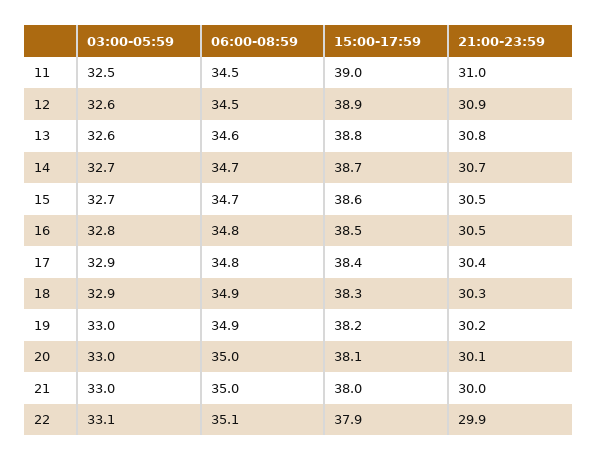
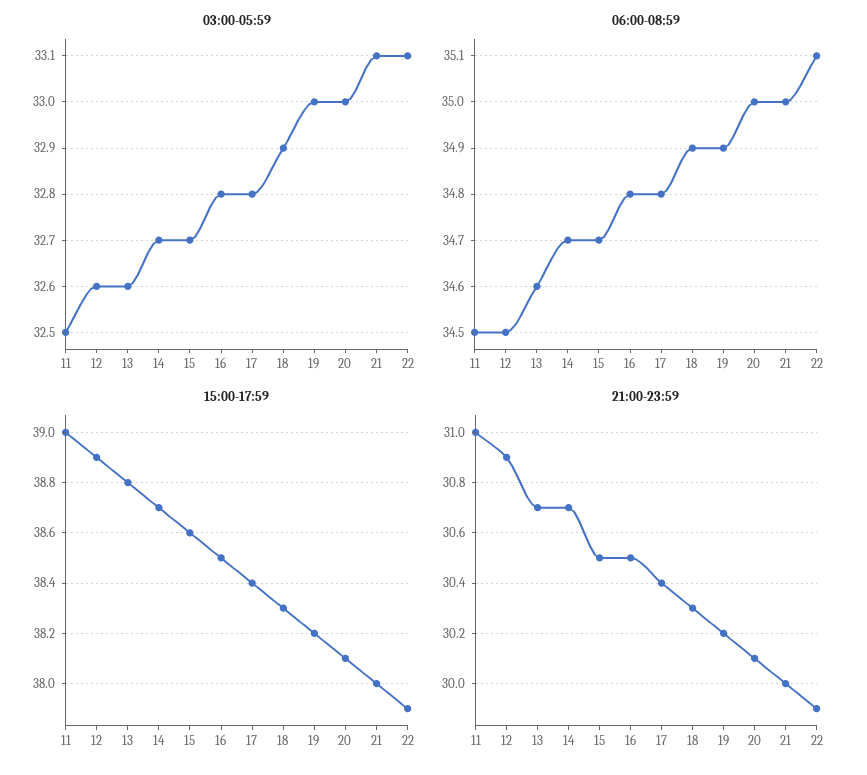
21:00-23:59, 13: 30.8 -> 30.7
03:00-05:59, 17: 32.9 -> 32.8
03:00-05:59, 21: 33 -> 33.1

